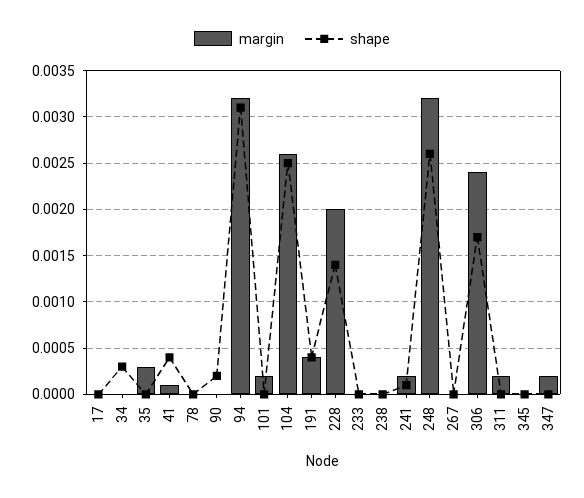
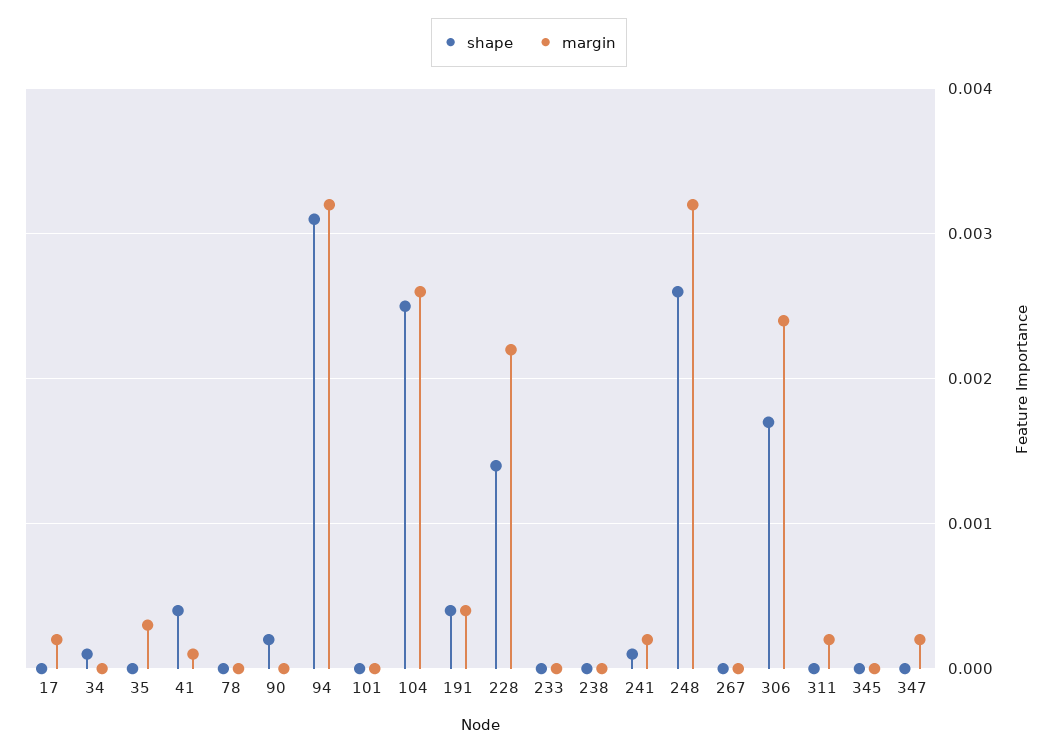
margin, 17: 0 -> 0.0002
shape, 34: 0.0003 -> 0.0001
margin, 101: 0.0002 -> 0
margin, 228: 0.002 -> 0.0022

